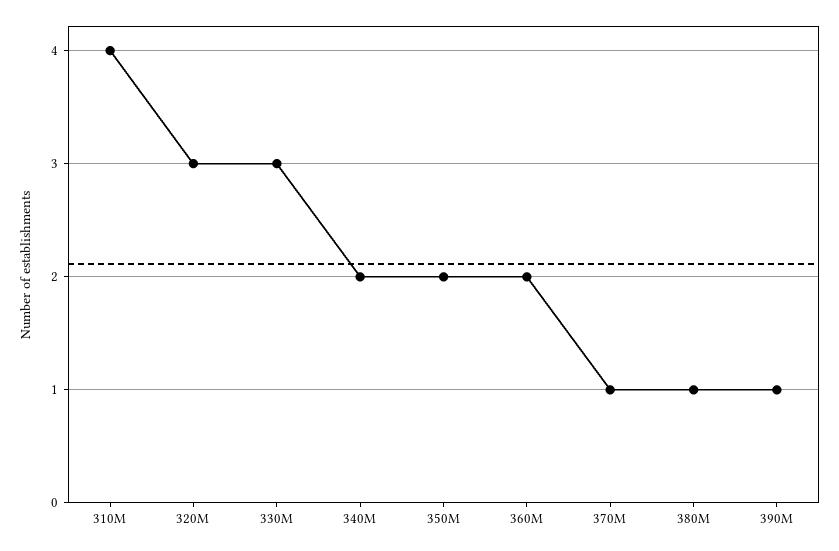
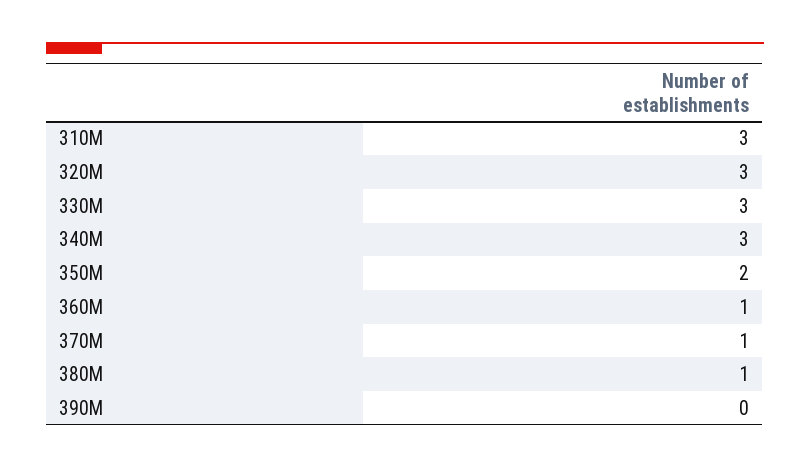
310M: 4 -> 3
340M: 2 -> 3
360M: 2 -> 1
390M: 1 -> 0

